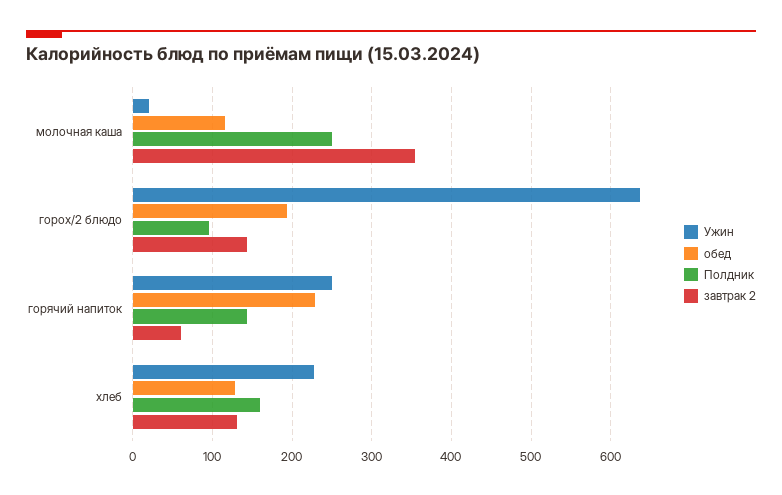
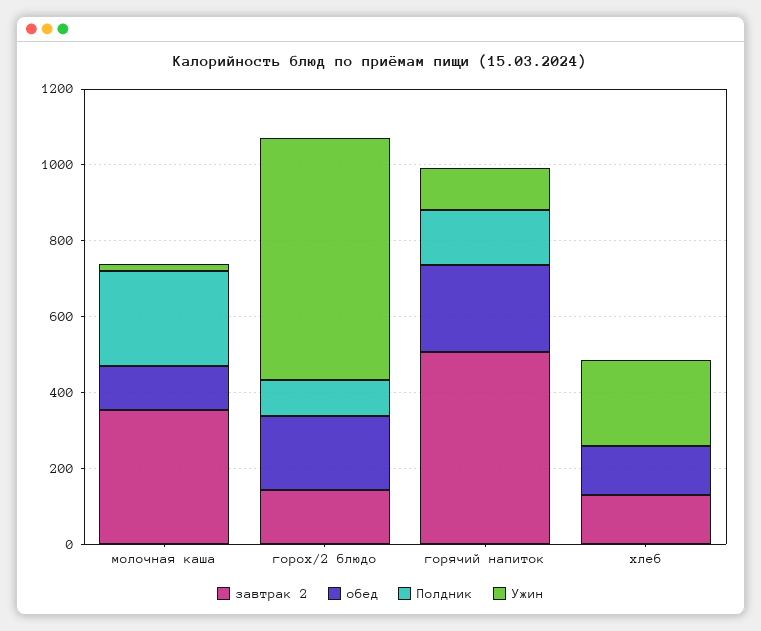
Ужин, горячий напиток: 250 -> 100
завтрак 2, горячий напиток: 60 -> 500
Полдник, хлеб: 160 -> 0

